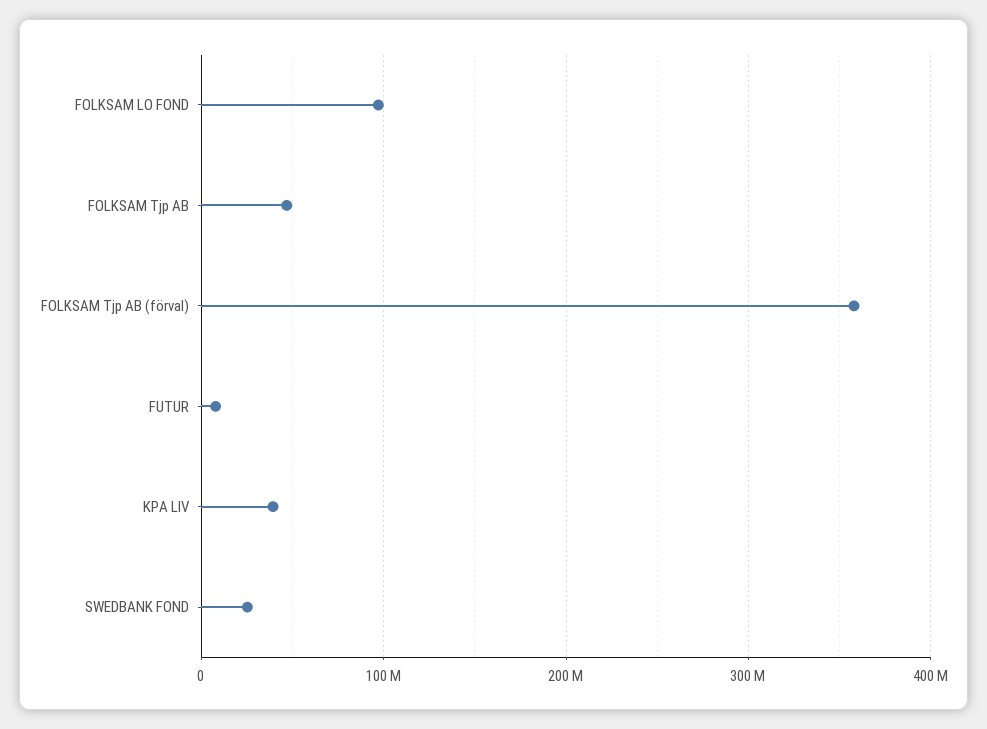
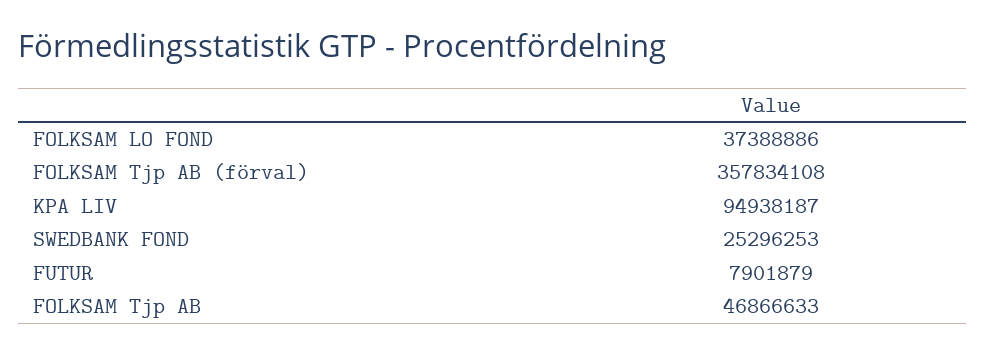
FOLKSAM LO FOND: 100000000 -> 37388886
KPA LIV: 40000000 -> 94938187

